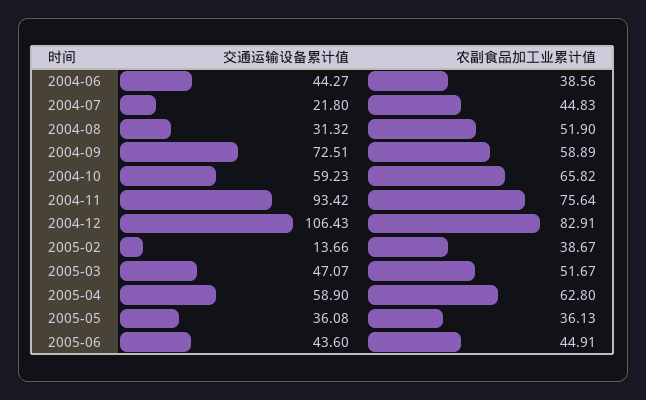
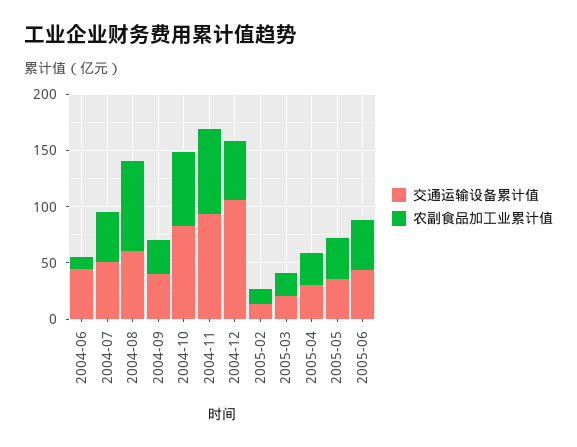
农副食品加工业累计值, 2004-06: 38.56 -> 10
交通运输设备累计值, 2004-07: 21.8 -> 50
交通运输设备累计值, 2004-08: 31.32 -> 60
农副食品加工业累计值, 2004-08: 51.9 -> 80
交通运输设备累计值, 2004-09: 72.51 -> 40
农副食品加工业累计值, 2004-09: 58.89 -> 30
交通运输设备累计值, 2004-10: 59.23 -> 80
农副食品加工业累计值, 2004-12: 82.91 -> 50
农副食品加工业累计值, 2005-02: 38.67 -> 10
交通运输设备累计值, 2005-03: 47.07 -> 20
农副食品加工业累计值, 2005-03: 51.67 -> 20
交通运输设备累计值, 2005-04: 58.9 -> 30
农副食品加工业累计值, 2005-04: 62.8 -> 30

